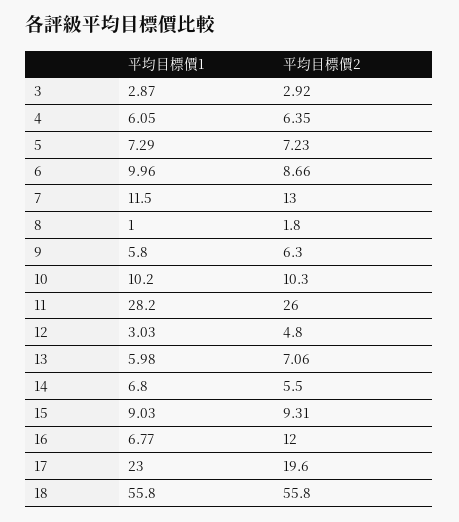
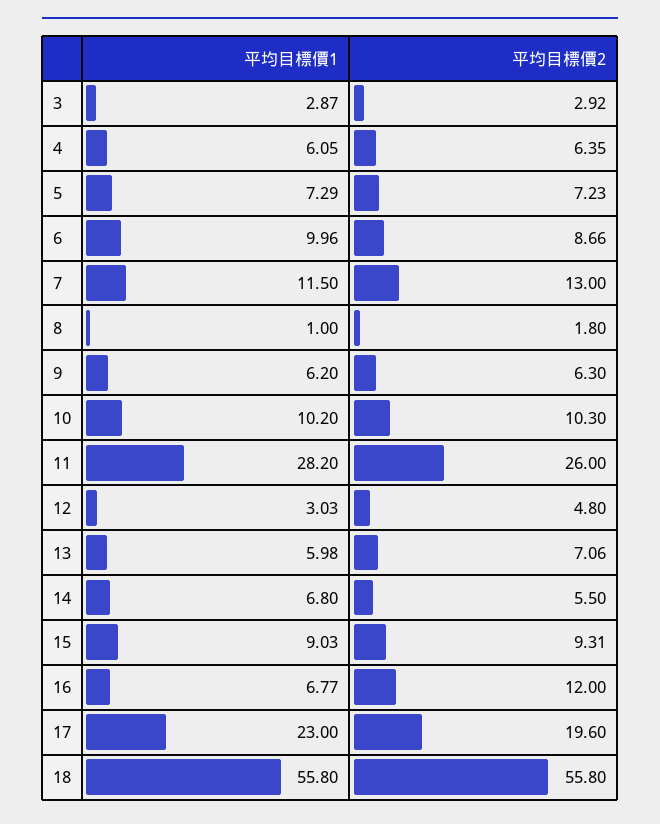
平均目標價1, 9: 5.8 -> 6.2

